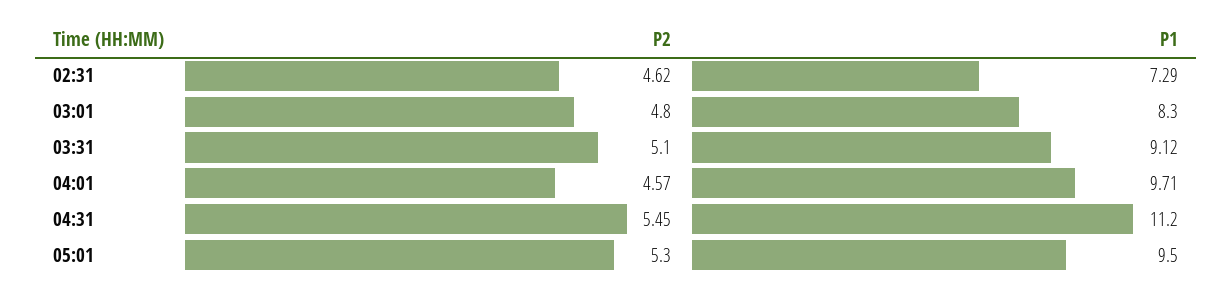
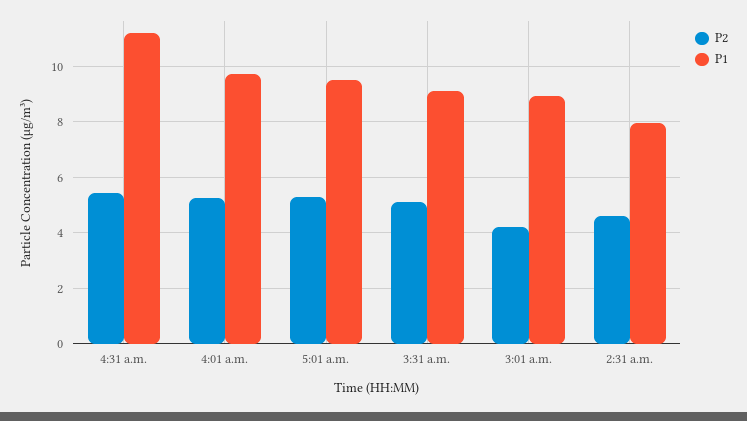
P1, 02:31: 7.29 -> 8
P2, 03:01: 4.8 -> 4.25
P1, 03:01: 8.3 -> 9
P2, 04:01: 4.57 -> 5.25

